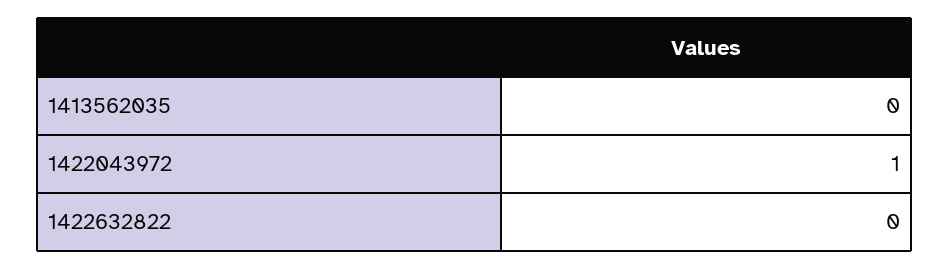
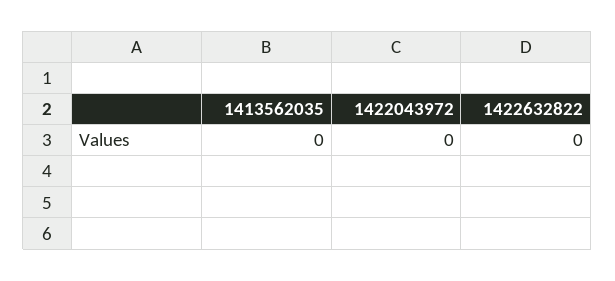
1422043972: 1 -> 0

